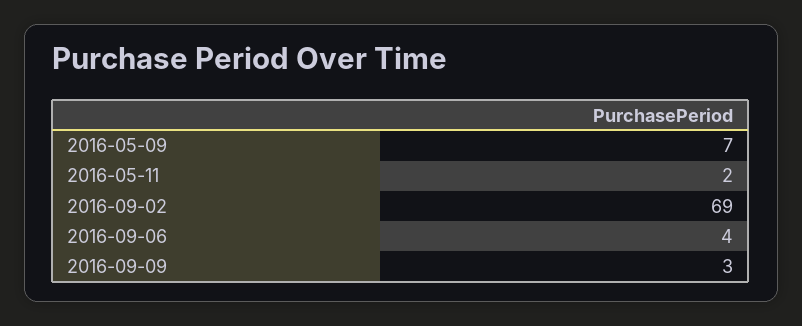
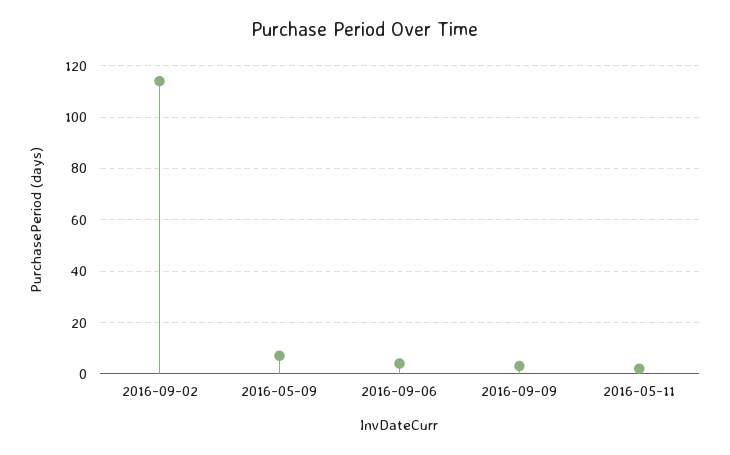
2016-09-02: 69 -> 115

